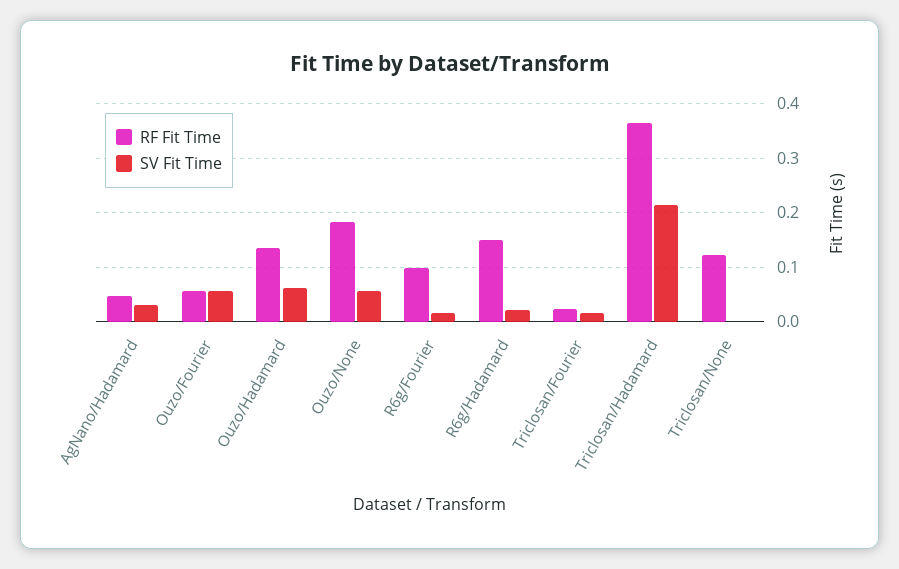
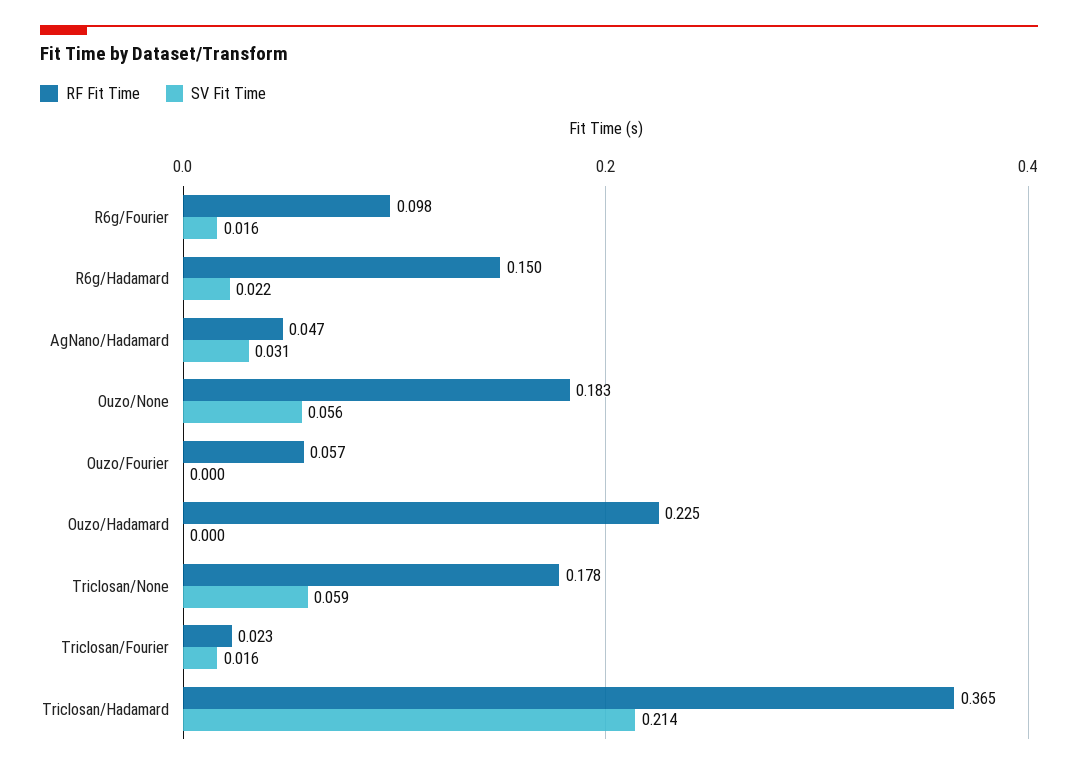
SV Fit Time, Ouzo/Fourier: 0.06 -> 0
RF Fit Time, Ouzo/Hadamard: 0.14 -> 0.225
SV Fit Time, Ouzo/Hadamard: 0.06 -> 0
RF Fit Time, Triclosan/None: 0.12 -> 0.178
SV Fit Time, Triclosan/None: 0 -> 0.059

